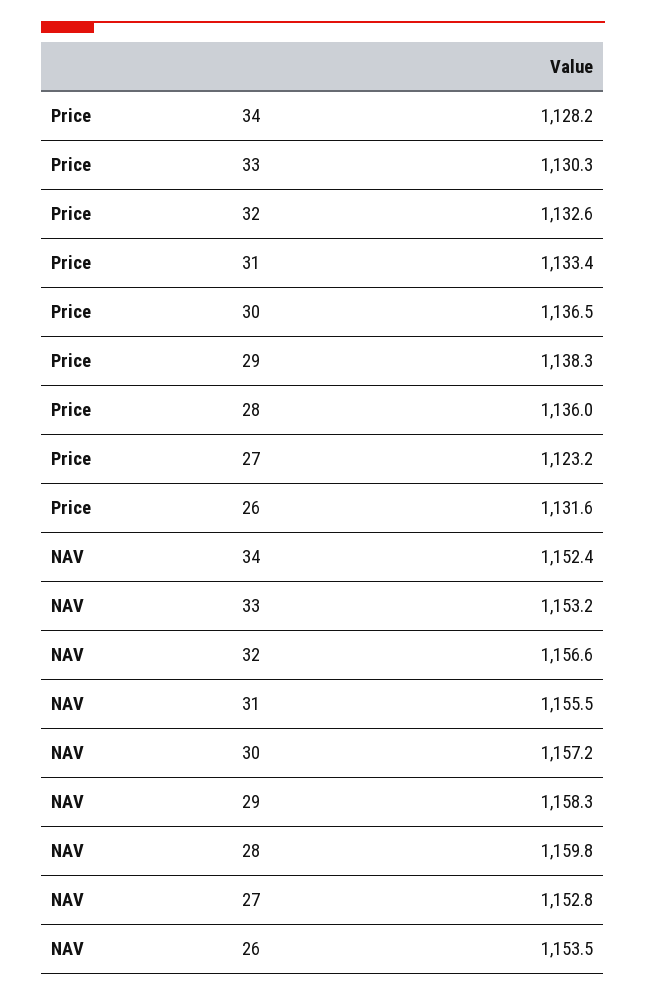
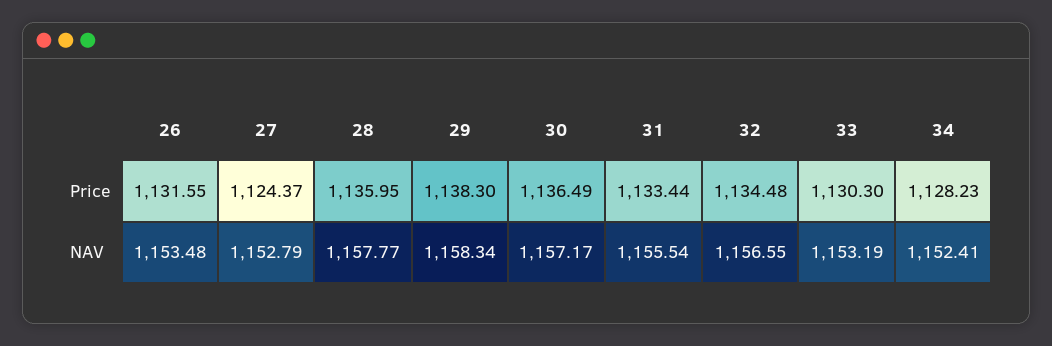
Price, 32: 1132.6 -> 1134.48
Price, 27: 1123.2 -> 1124.37
NAV, 28: 1159.8 -> 1157.77

